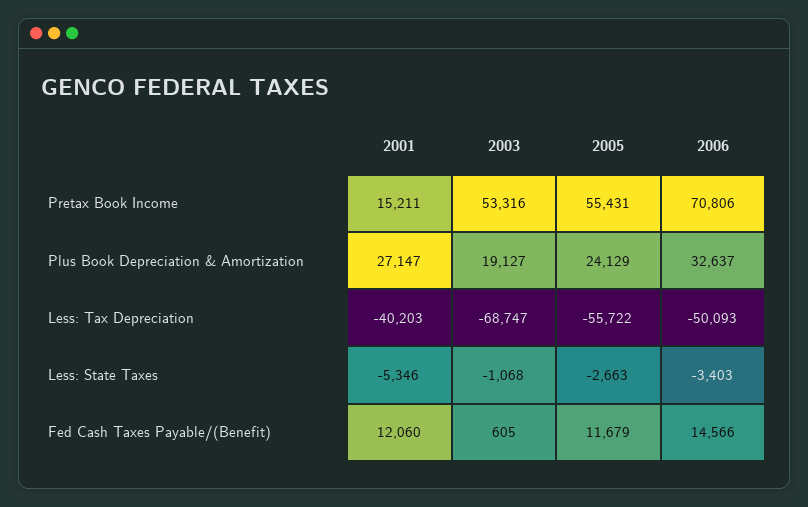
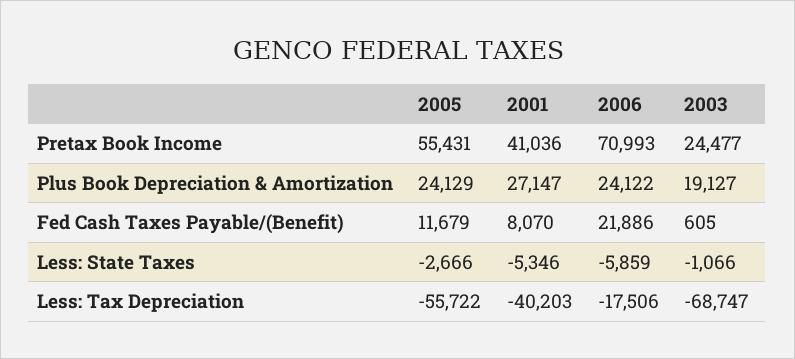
2001, Pretax Book Income: 15211 -> 41036
2003, Pretax Book Income: 53316 -> 24477
2006, Pretax Book Income: 70806 -> 70993
2006, Plus Book Depreciation & Amortization: 32637 -> 24122
2006, Less: Tax Depreciation: -50093 -> -17506
2003, Less: State Taxes: -1068 -> -1066
2005, Less: State Taxes: -2663 -> -2666
2006, Less: State Taxes: -3403 -> -5859
2001, Fed Cash Taxes Payable/(Benefit): 12060 -> 8070
2006, Fed Cash Taxes Payable/(Benefit): 14566 -> 21886

